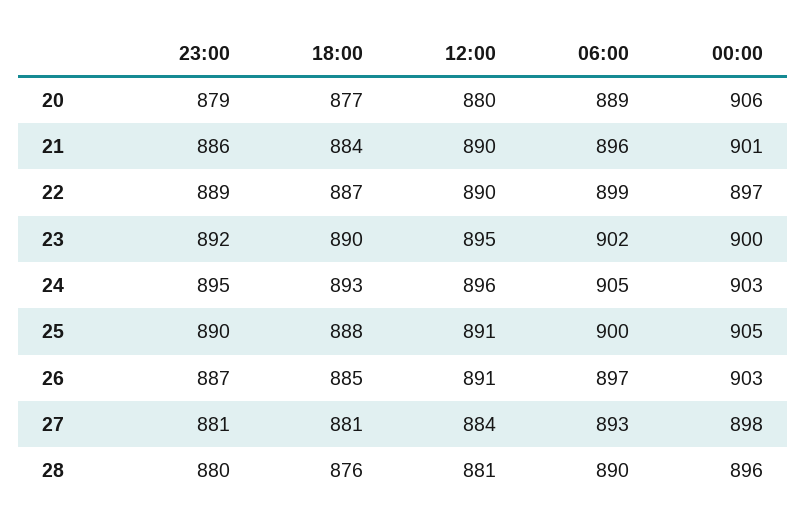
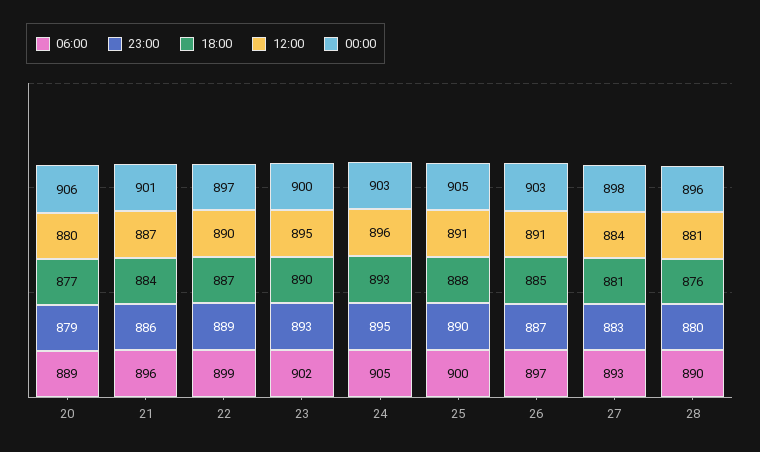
12:00, 21: 890 -> 887
23:00, 23: 892 -> 893
23:00, 27: 881 -> 883

